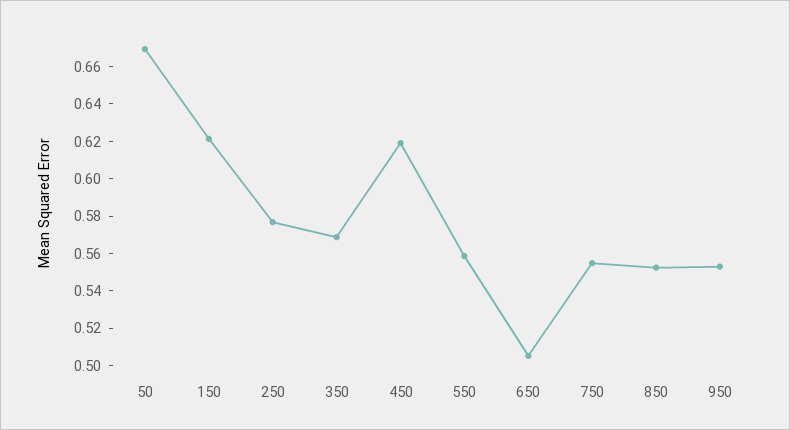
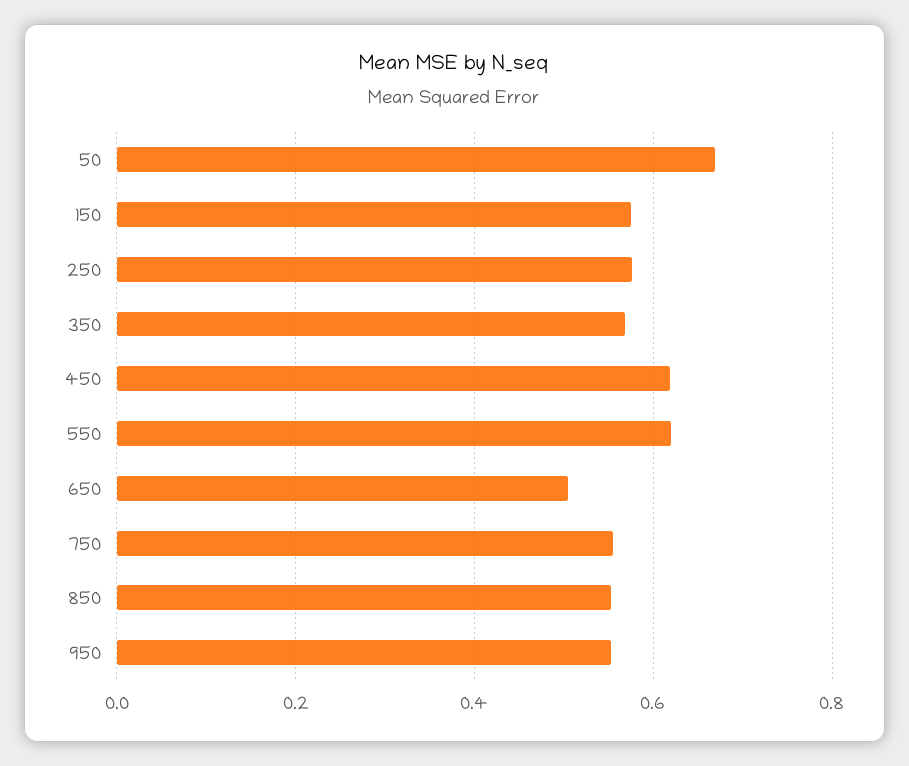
150: 0.62 -> 0.58
550: 0.56 -> 0.62

